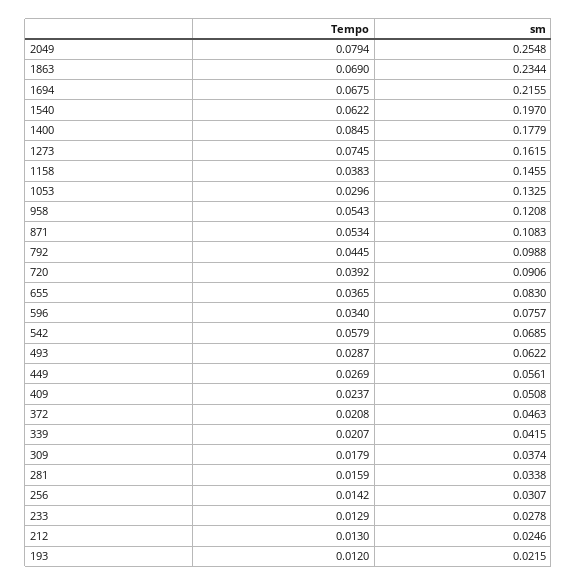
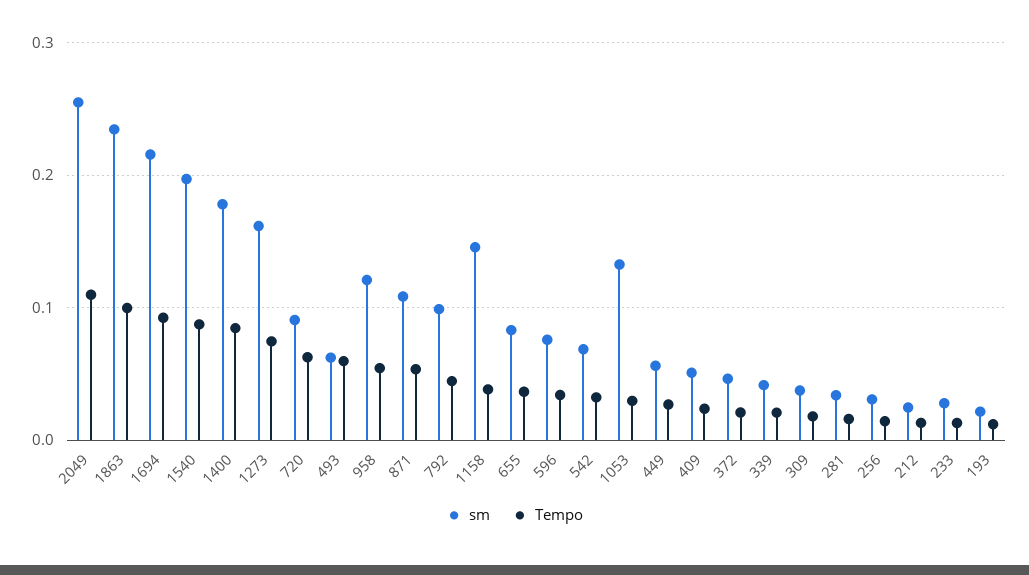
Tempo, 2049: 0.0794 -> 0.11
Tempo, 1863: 0.069 -> 0.1
Tempo, 1694: 0.0675 -> 0.09
Tempo, 1540: 0.0622 -> 0.09
Tempo, 720: 0.0392 -> 0.06
Tempo, 542: 0.0579 -> 0.03
Tempo, 493: 0.0287 -> 0.06

